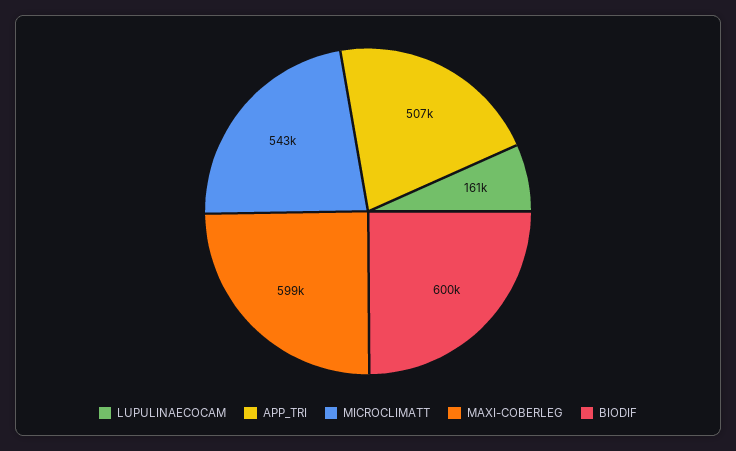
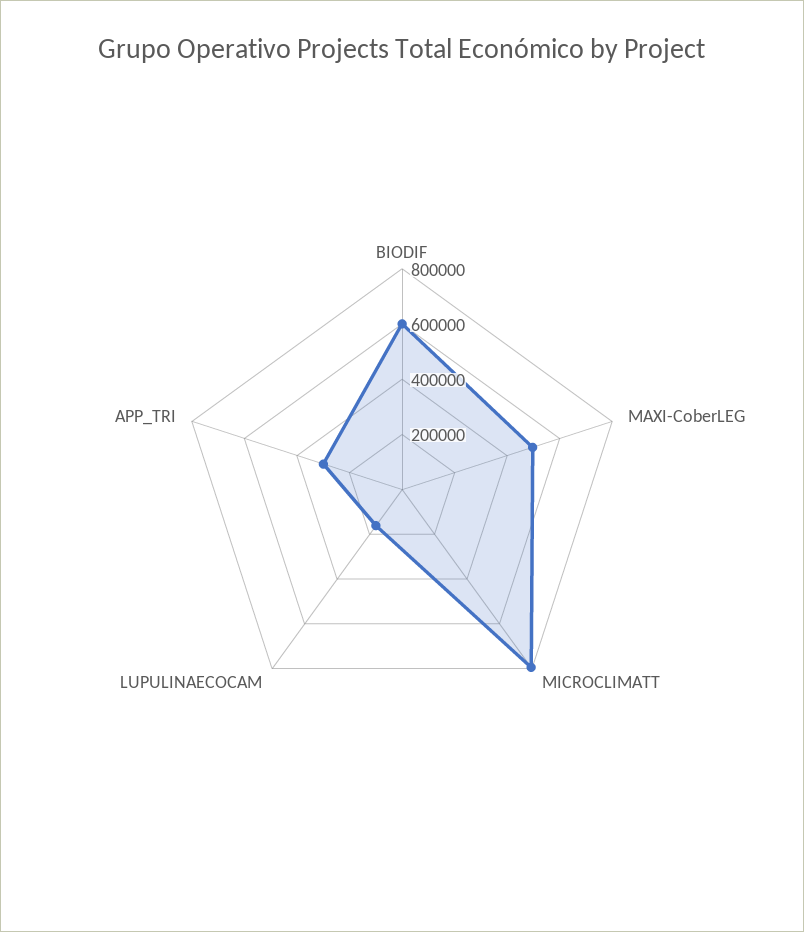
APP_TRI: 507000 -> 300000
MICROCLIMATT: 543000 -> 800000
MAXI-COBERLEG: 599000 -> 500000

